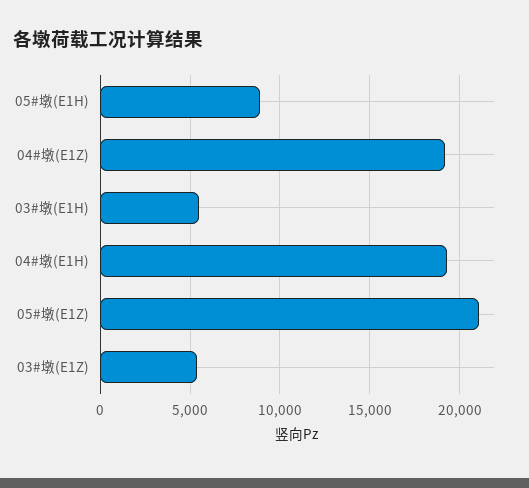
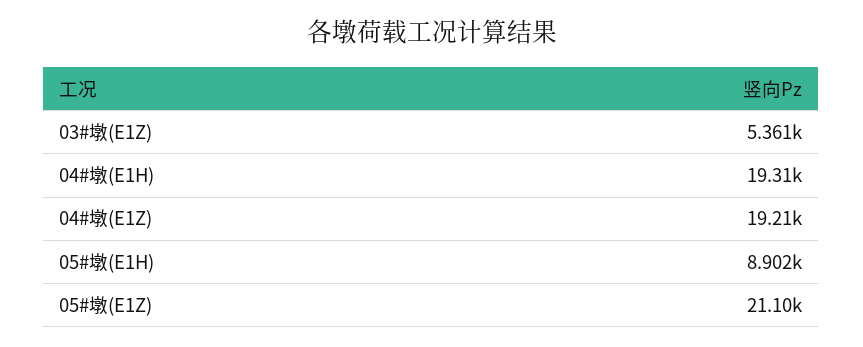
03#墩(E1H): 5500 -> none

